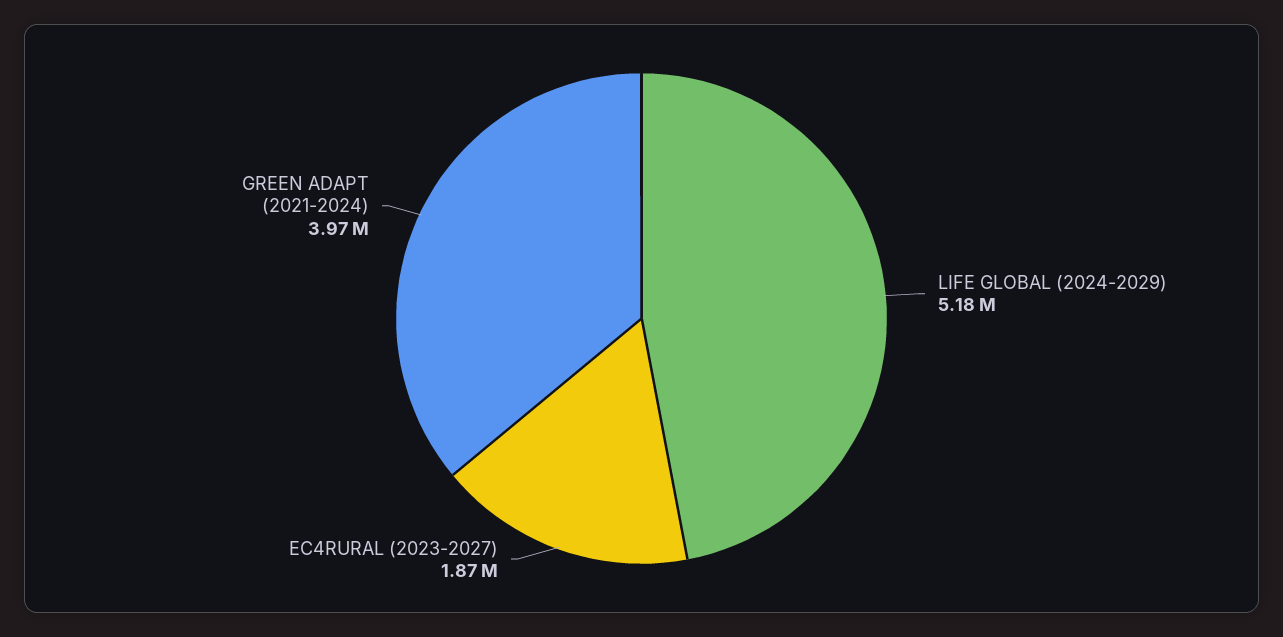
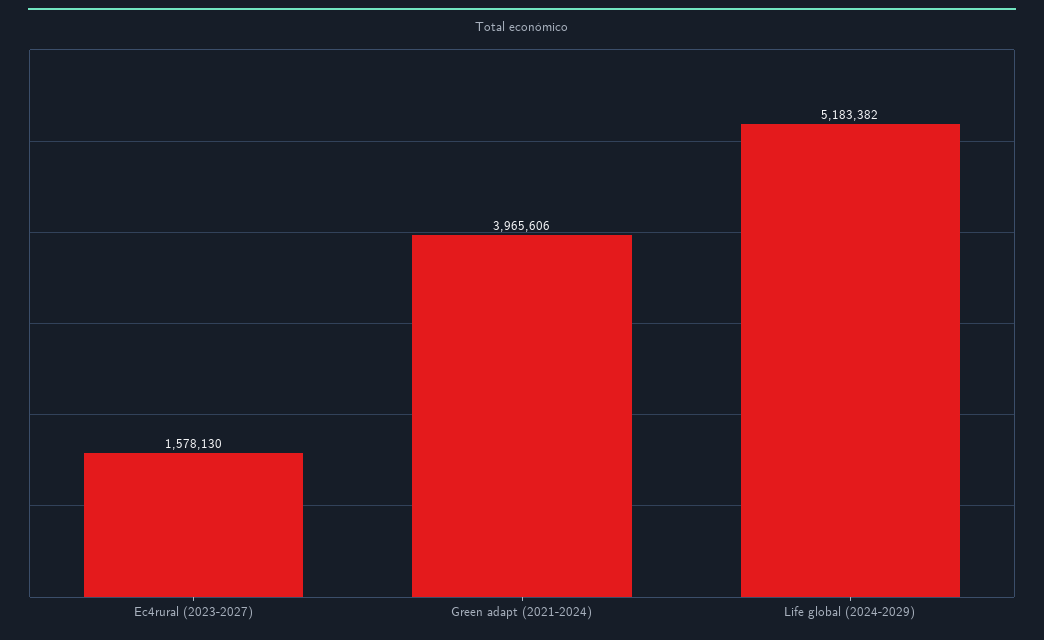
EC4RURAL (2023-2027): 1870000 -> 1578130

